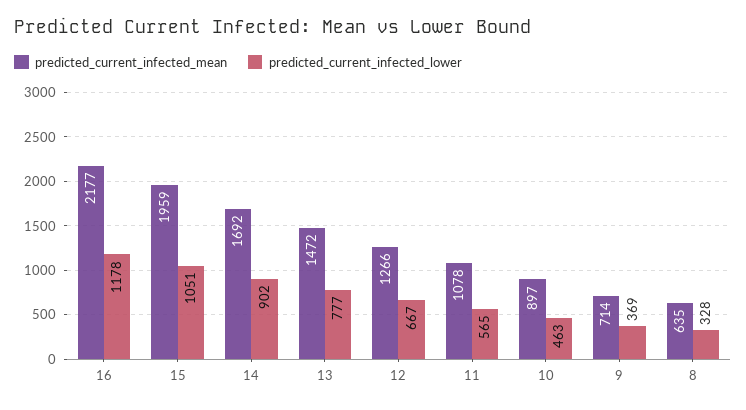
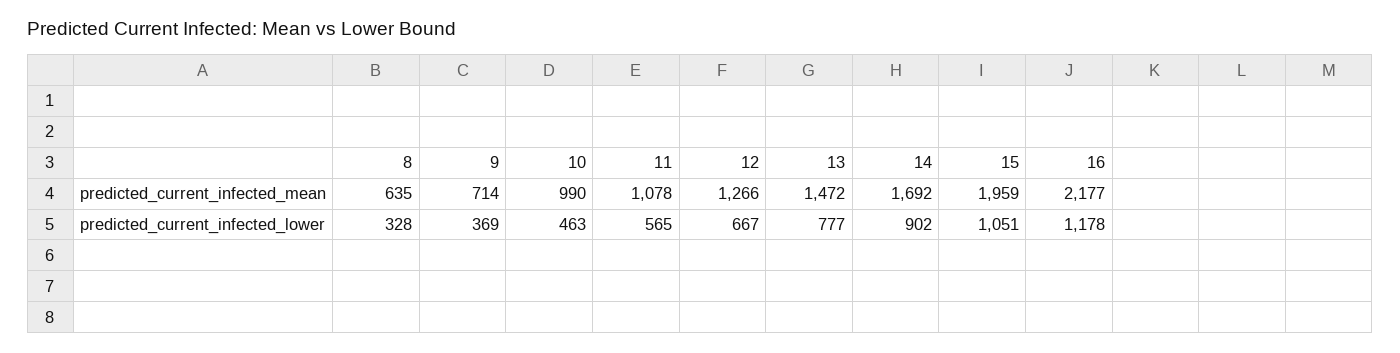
predicted_current_infected_mean, 10: 897 -> 990

